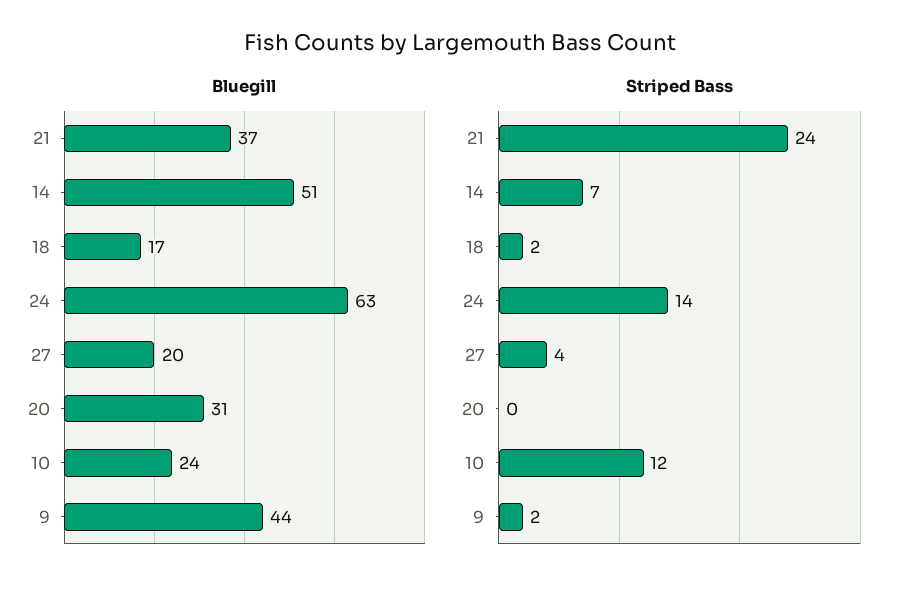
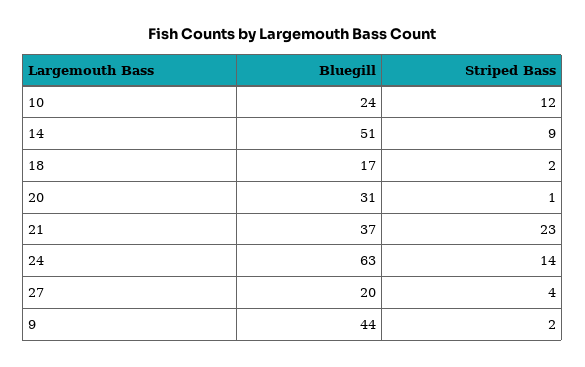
Striped Bass, 21: 24 -> 23
Striped Bass, 14: 7 -> 9
Striped Bass, 20: 0 -> 1

